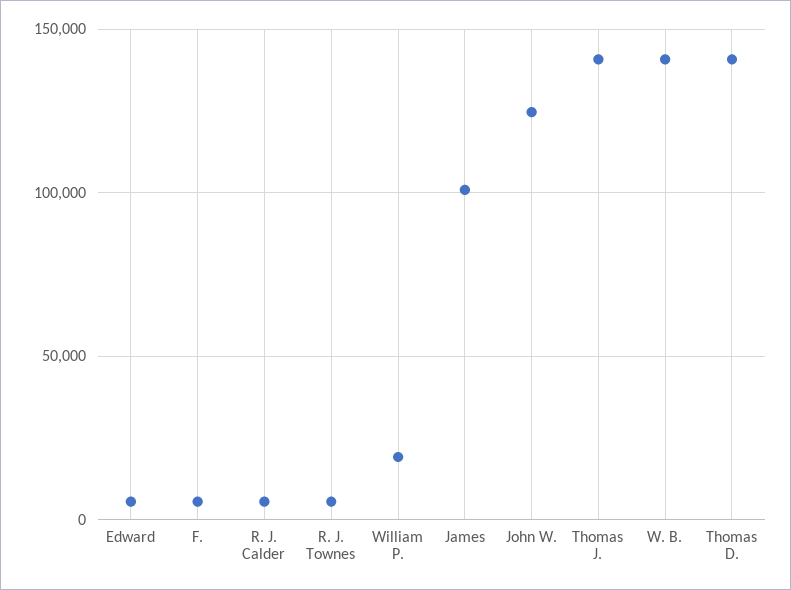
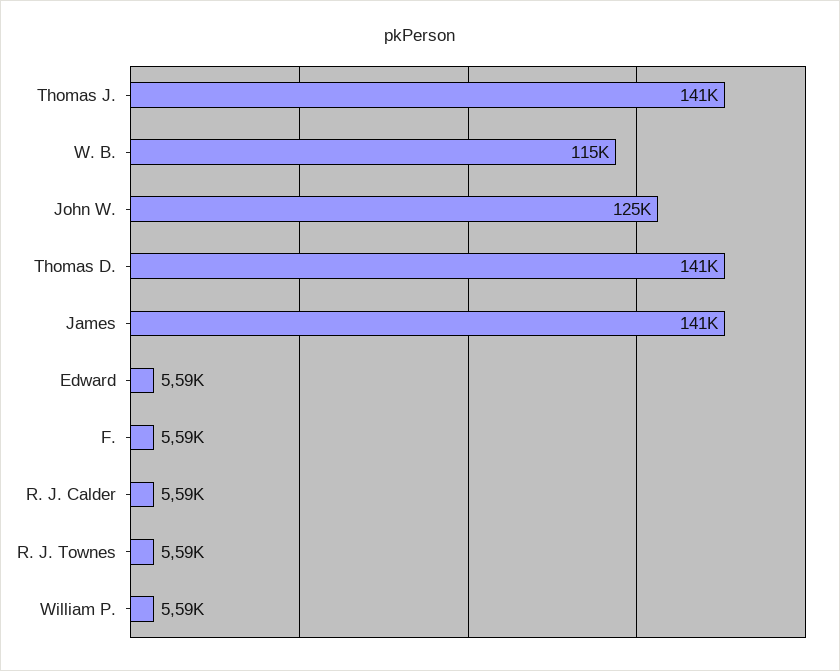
William P.: 20000 -> 5590
James: 100000 -> 141000
W. B.: 140000 -> 115000

